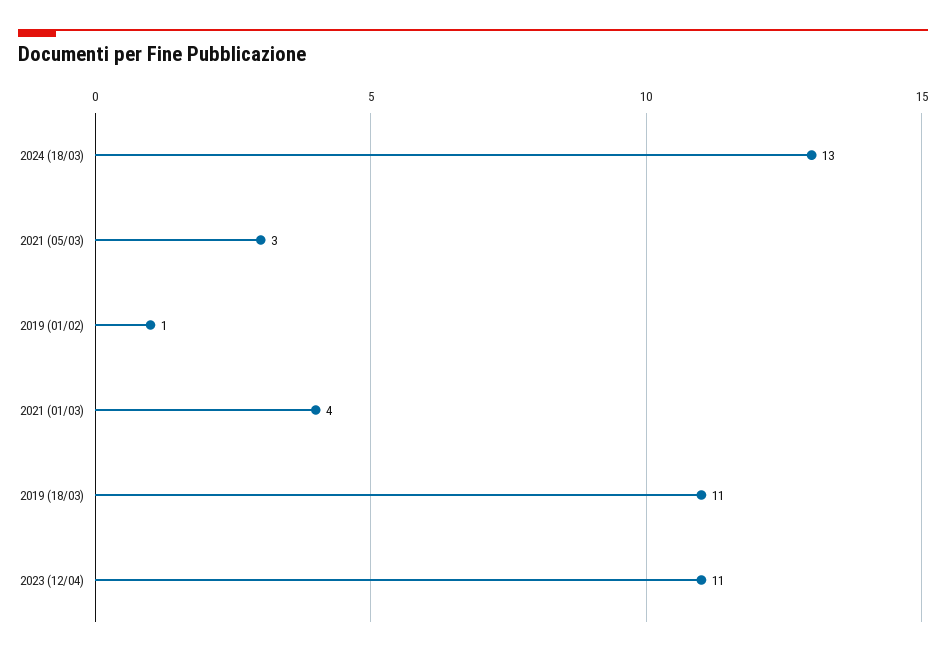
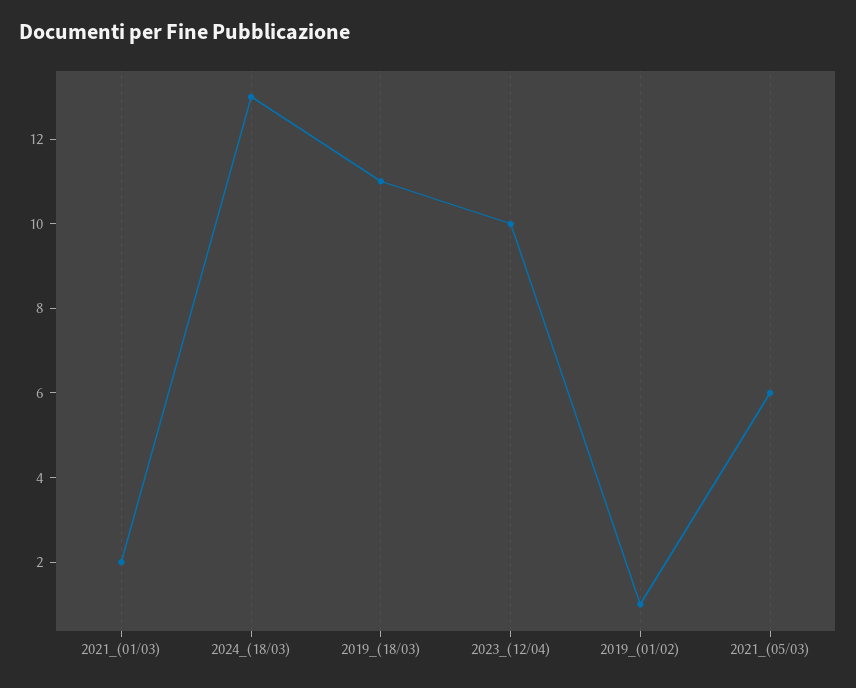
2021 (05/03): 3 -> 6
2021 (01/03): 4 -> 2
2023 (12/04): 11 -> 10

